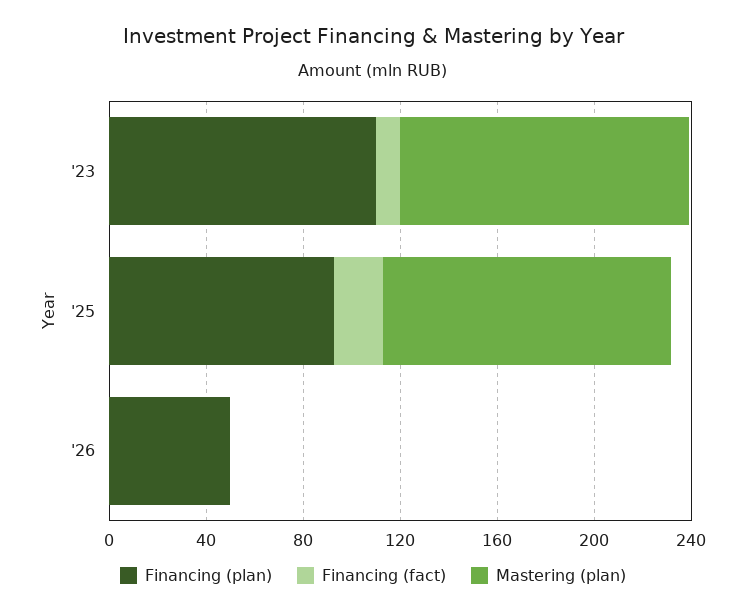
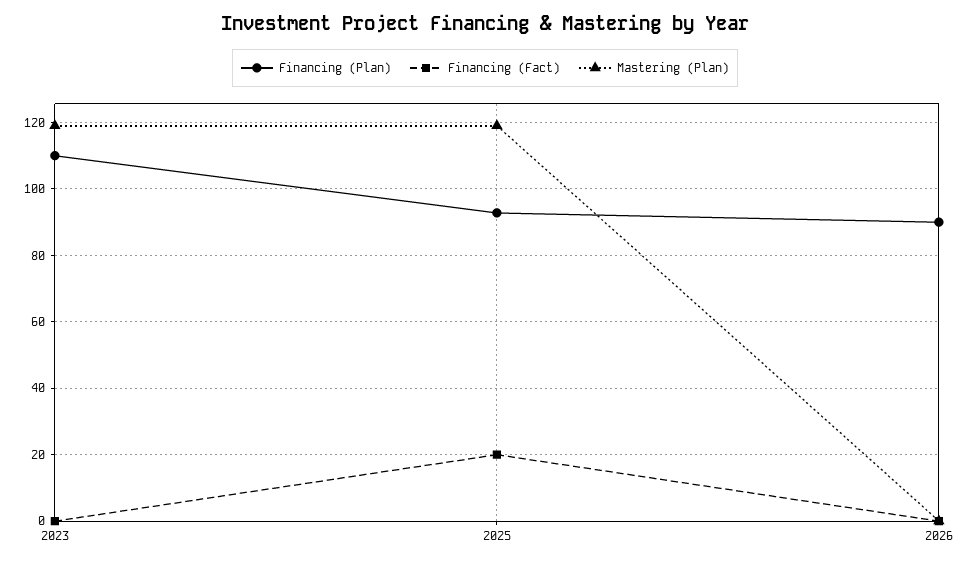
Financing (fact), '23: 10 -> 0
Financing (plan), '26: 50 -> 90

